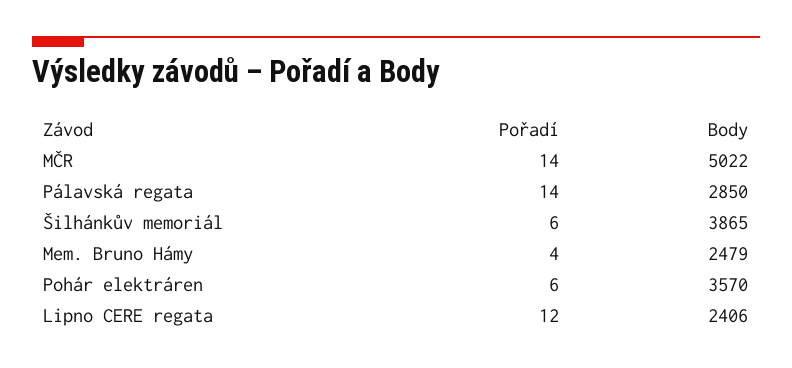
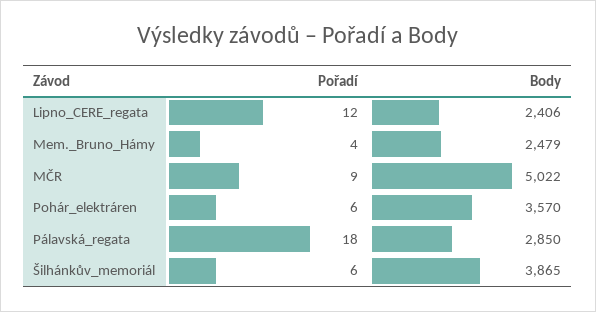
Pořadí, MČR: 14 -> 9
Pořadí, Pálavská regata: 14 -> 18

